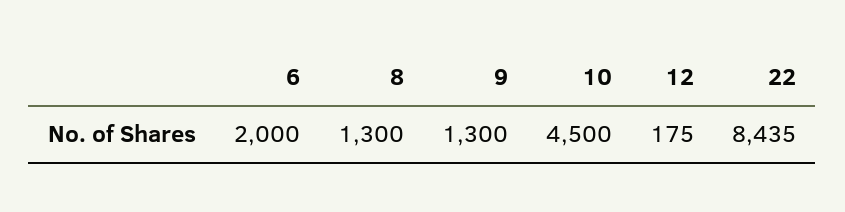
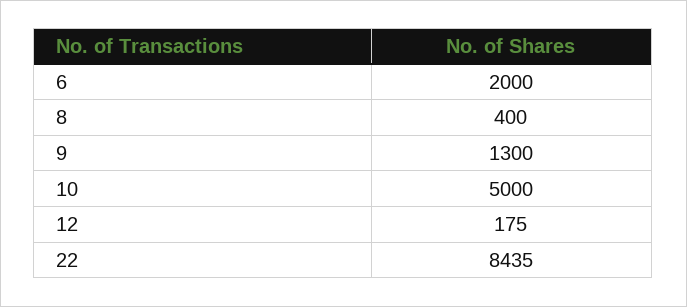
8: 1300 -> 400
10: 4500 -> 5000

